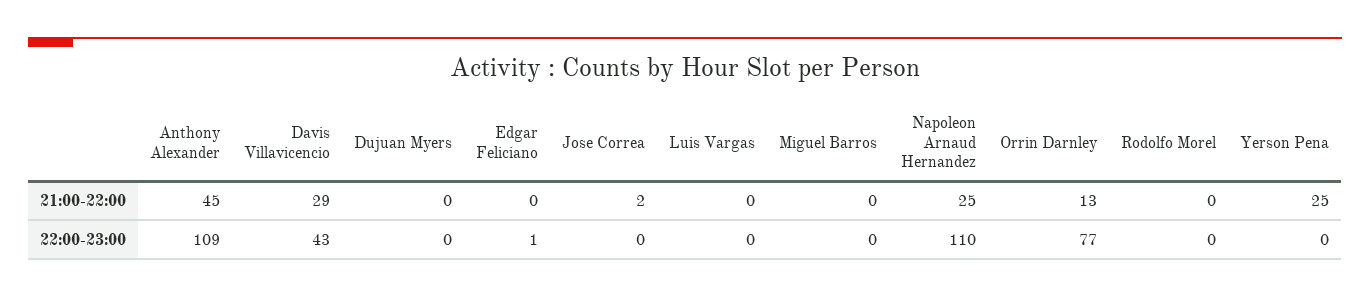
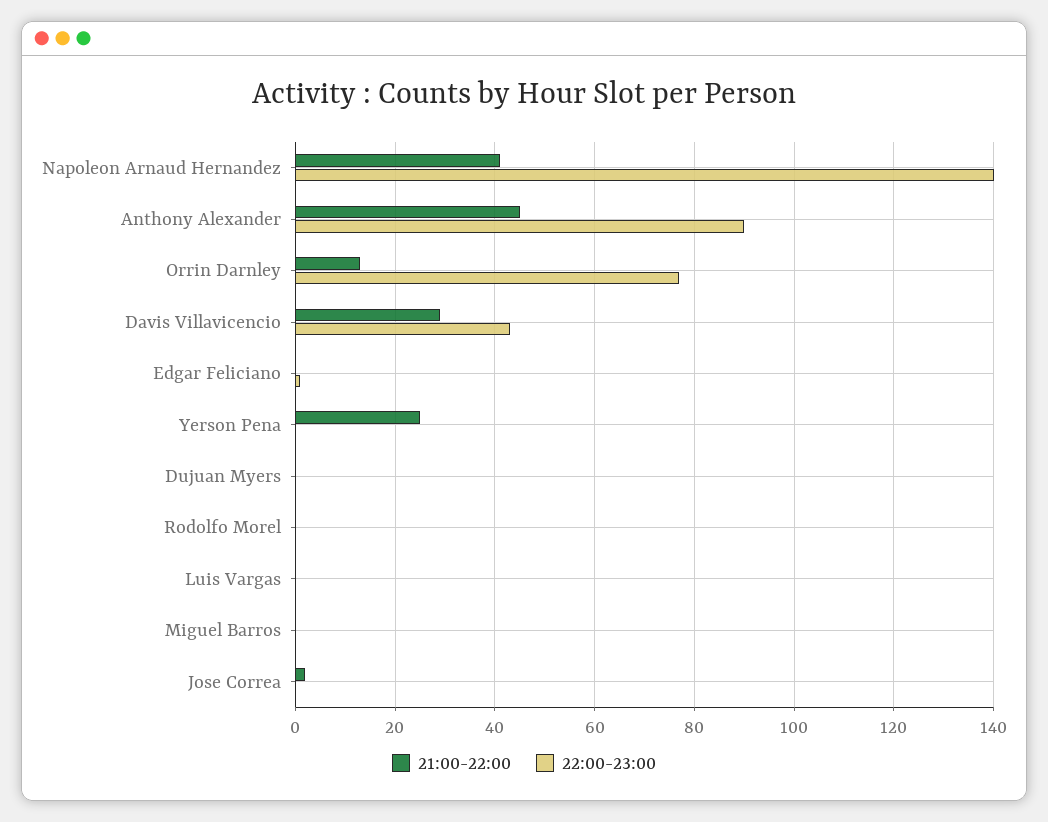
21:00-22:00, Napoleon Arnaud Hernandez: 25 -> 40
22:00-23:00, Anthony Alexander: 109 -> 90
22:00-23:00, Napoleon Arnaud Hernandez: 110 -> 140

